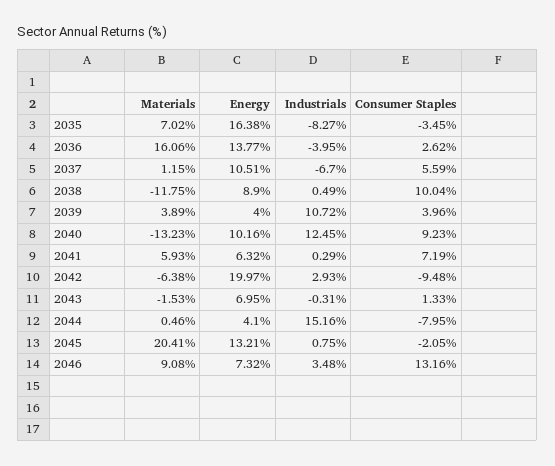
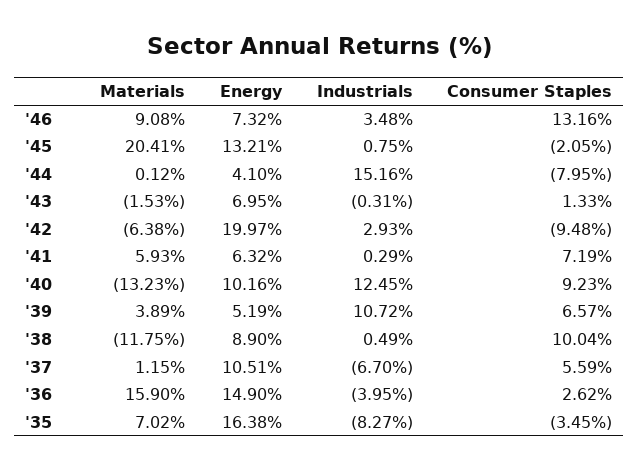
Materials, 2036: 16.06 -> 15.9
Energy, 2036: 13.77 -> 14.9
Energy, 2039: 4 -> 5.19
Consumer Staples, 2039: 3.96 -> 6.57
Materials, 2044: 0.46 -> 0.12

